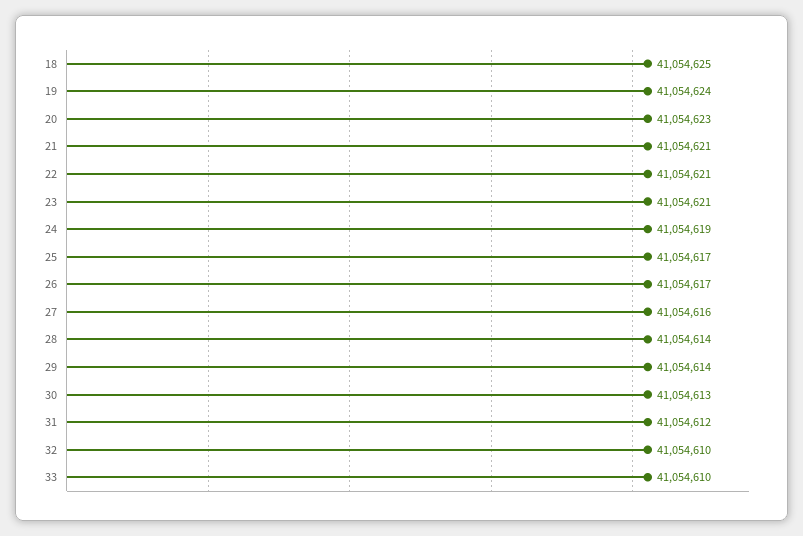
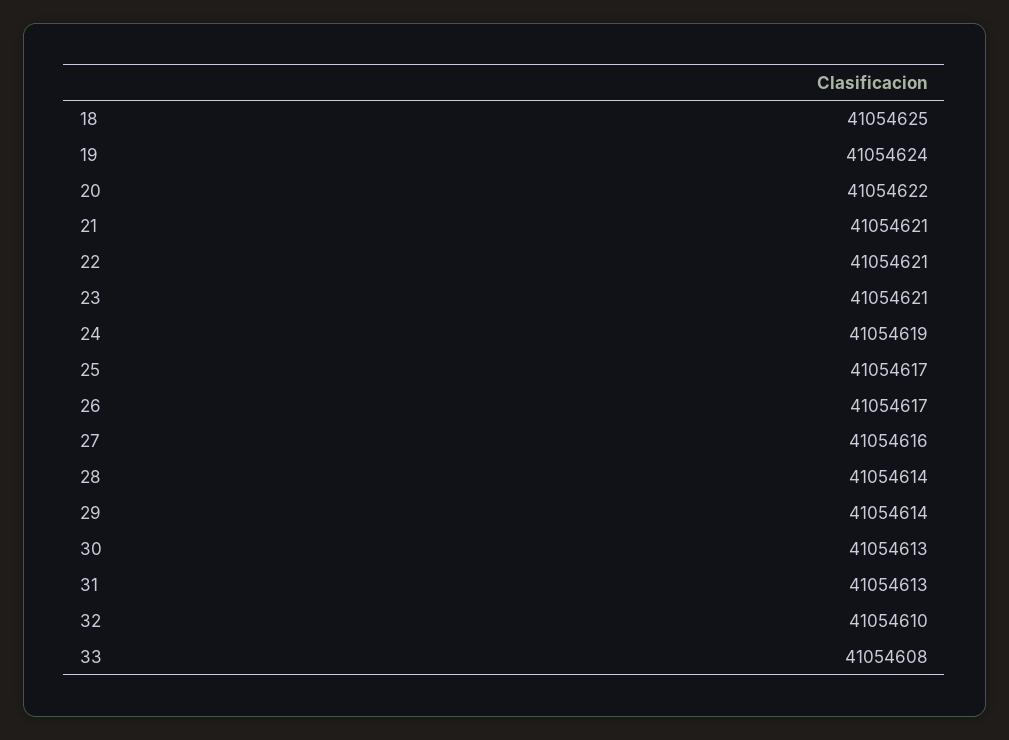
20: 41054623 -> 41054622
31: 41054612 -> 41054613
33: 41054610 -> 41054608

